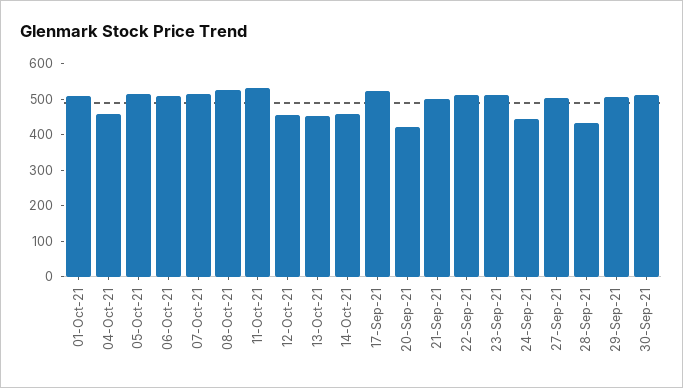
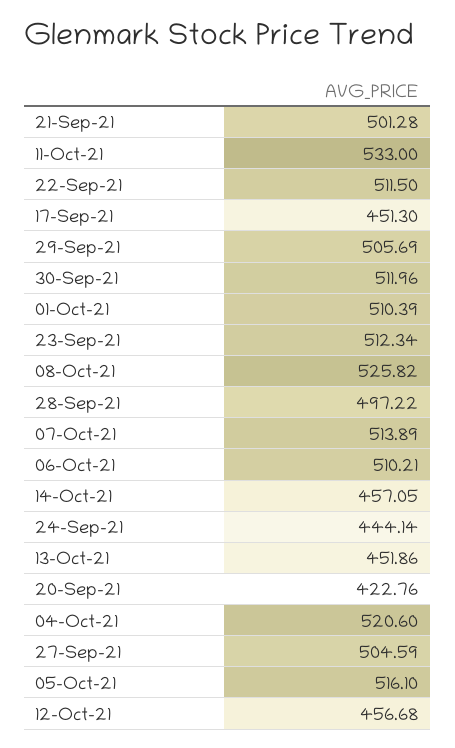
04-Oct-21: 450 -> 520.6
17-Sep-21: 525 -> 451.3
28-Sep-21: 425 -> 497.22

